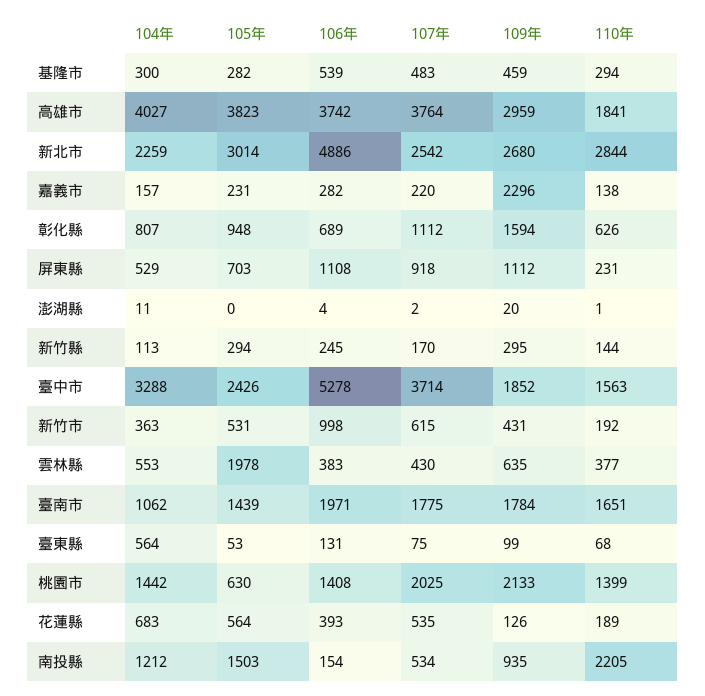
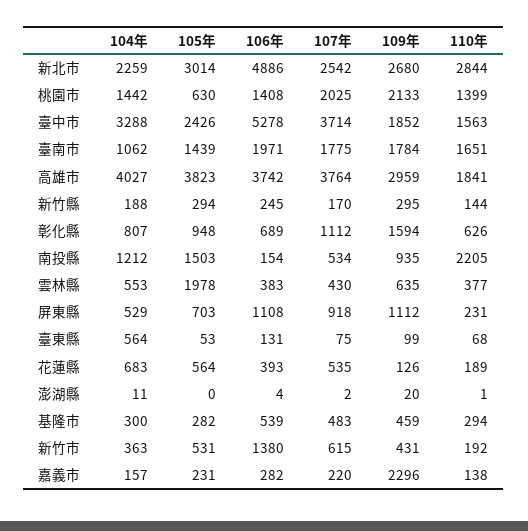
104年, 新竹縣: 113 -> 188
106年, 新竹市: 998 -> 1380

